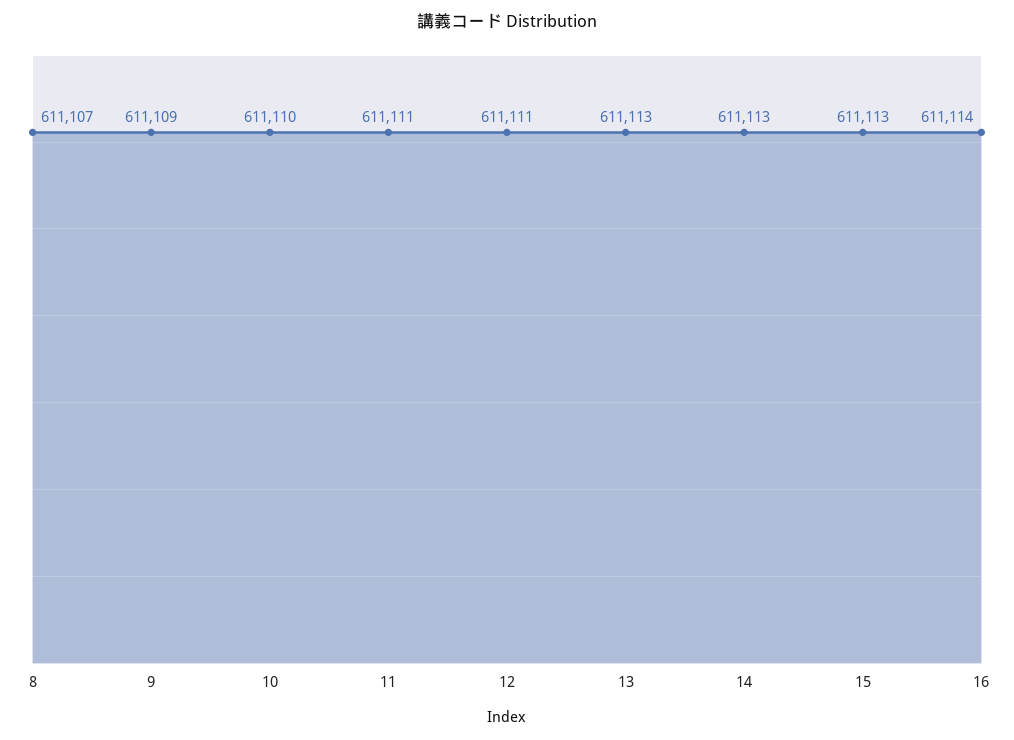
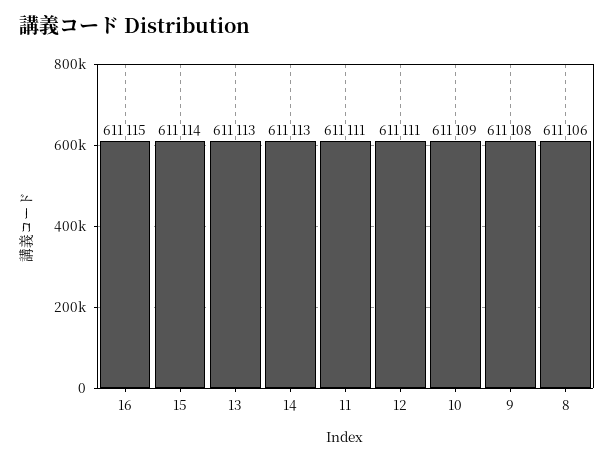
8: 611107 -> 611106
9: 611109 -> 611108
10: 611110 -> 611109
15: 611113 -> 611114
16: 611114 -> 611115

